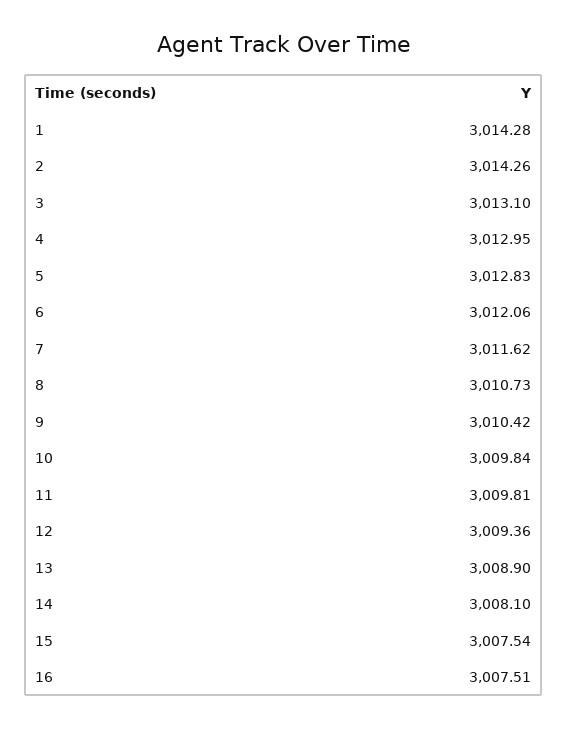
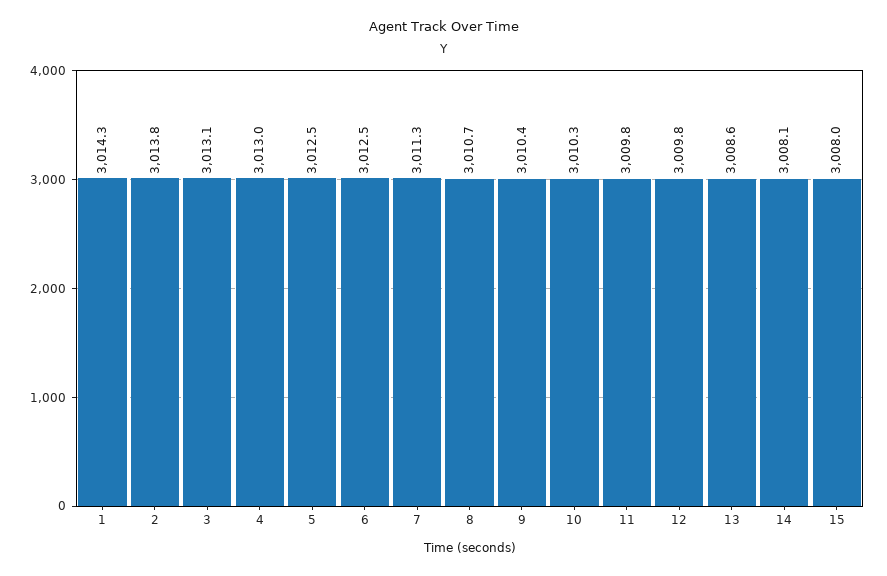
2: 3014.26 -> 3013.8
5: 3012.83 -> 3012.5
6: 3012.06 -> 3012.5
7: 3011.62 -> 3011.3
10: 3009.84 -> 3010.3
12: 3009.36 -> 3009.8
13: 3008.9 -> 3008.6
15: 3007.54 -> 3008
16: 3007.51 -> none

